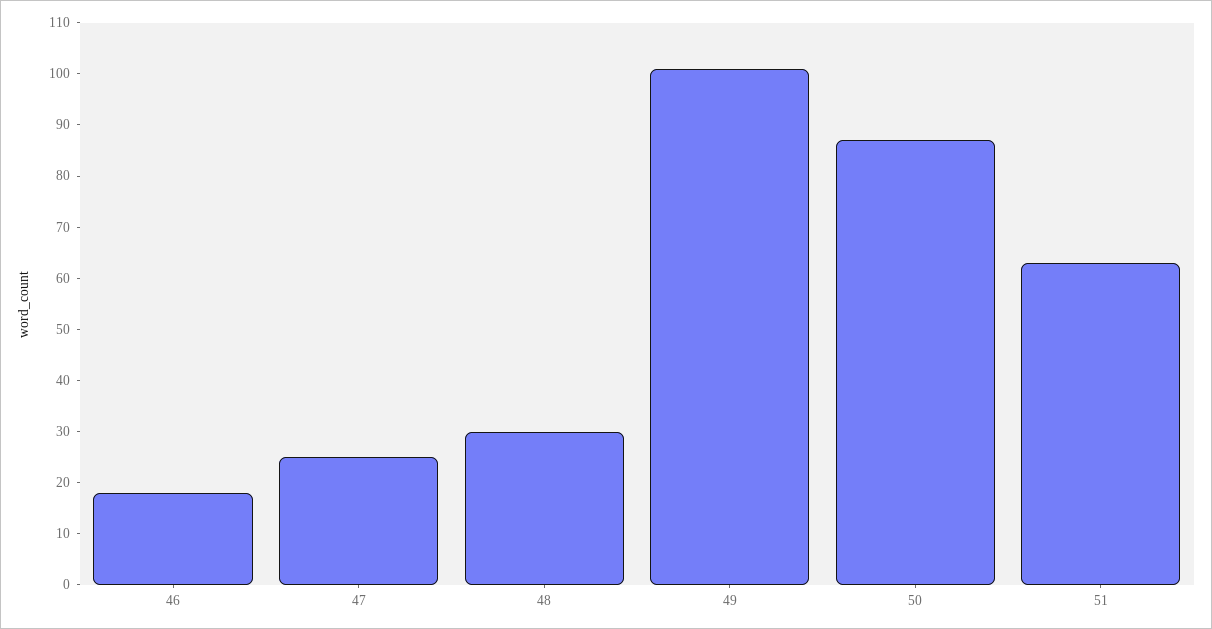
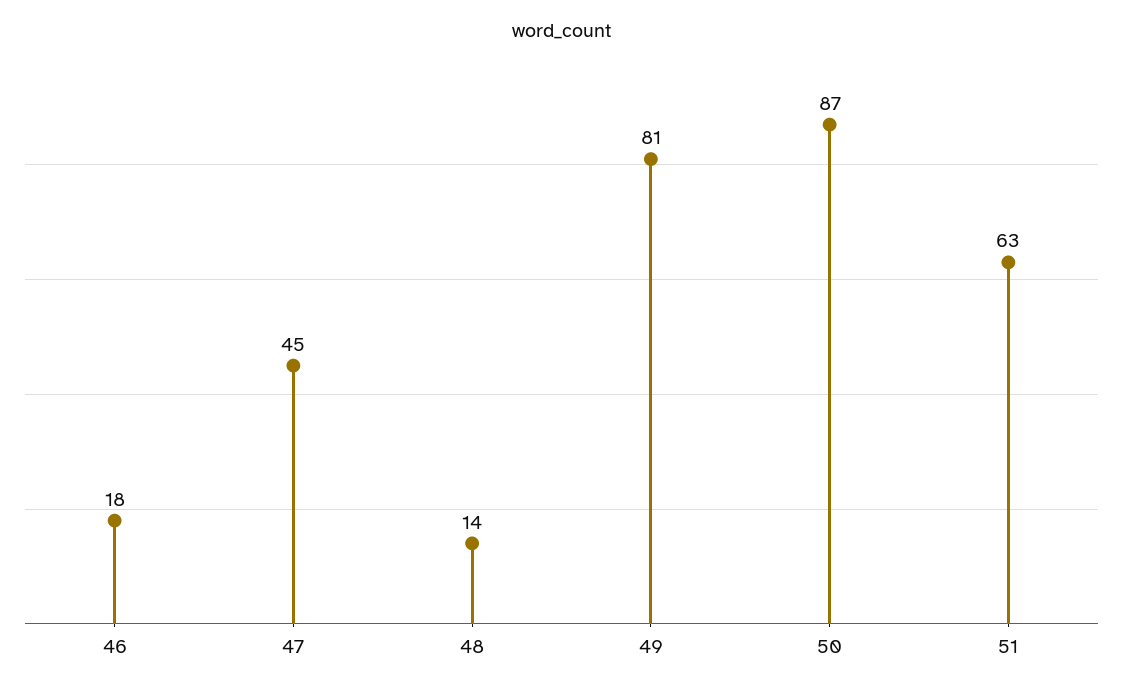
47: 25 -> 45
48: 30 -> 14
49: 100 -> 81

